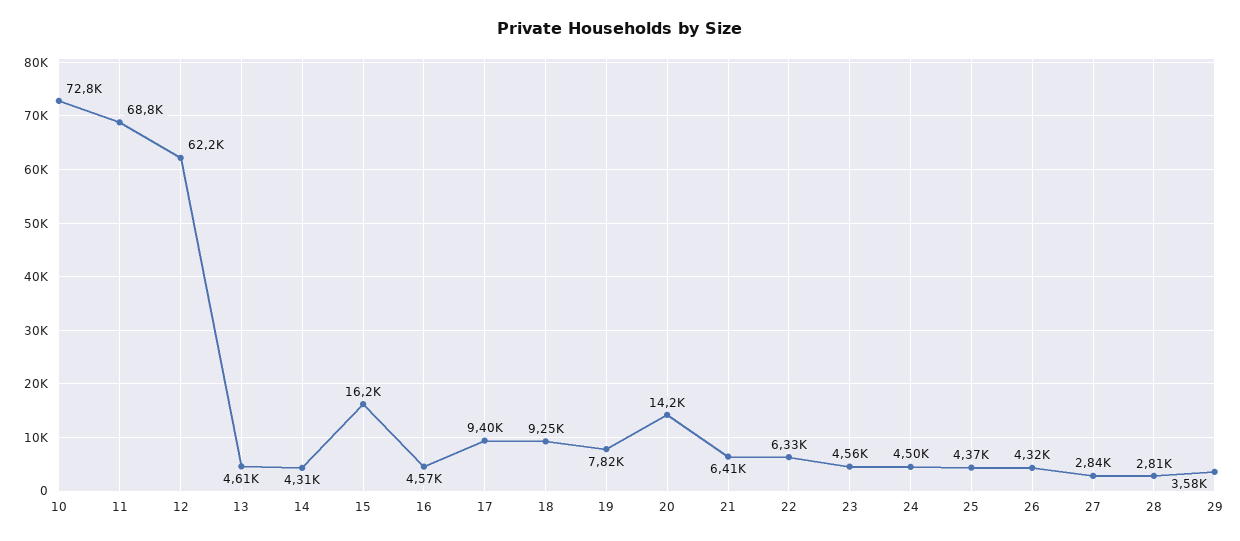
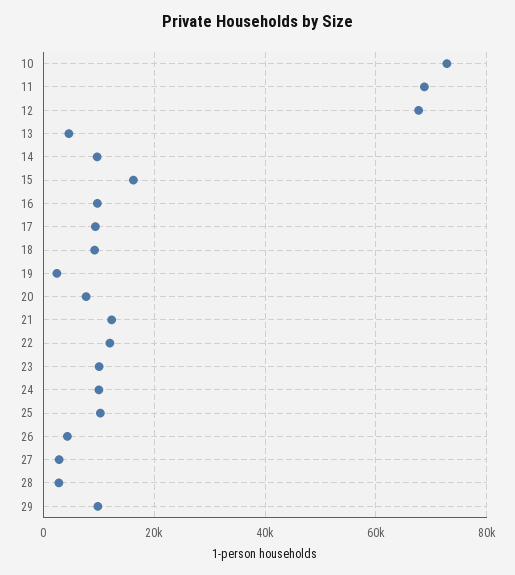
12: 62200 -> 68000
14: 4310 -> 10000
16: 4570 -> 10000
19: 7820 -> 2000
20: 14200 -> 8000
21: 6410 -> 12000
22: 6330 -> 12000
23: 4560 -> 10000
24: 4500 -> 10000
25: 4370 -> 10000
29: 3580 -> 10000

